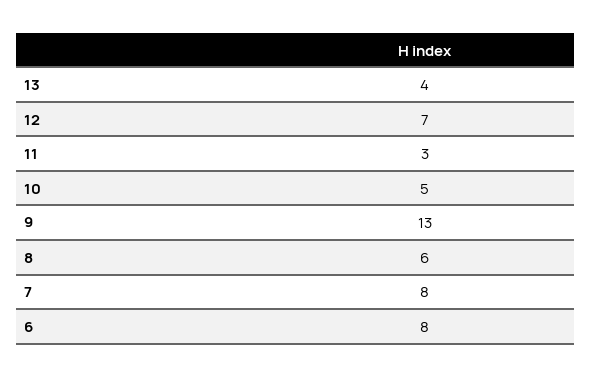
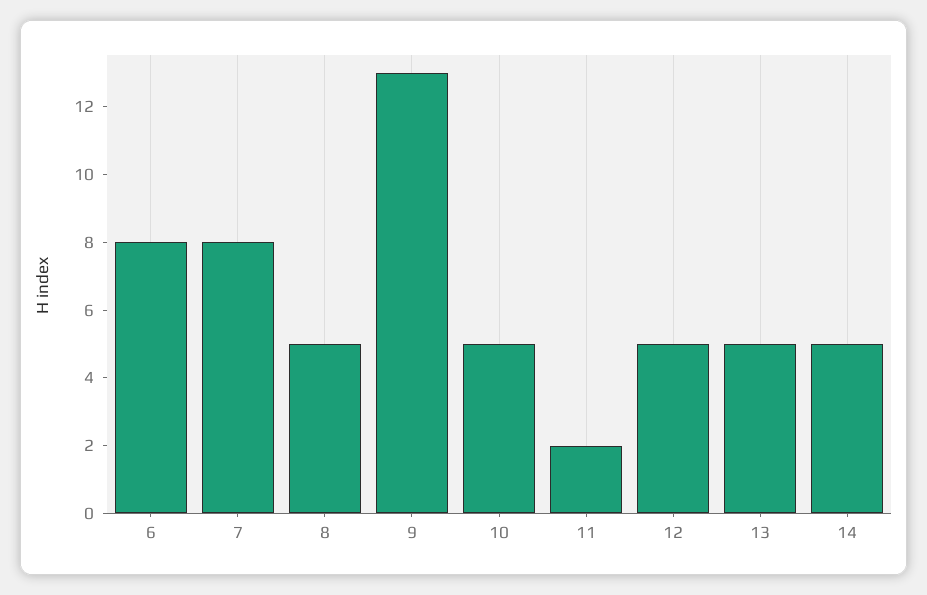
13: 4 -> 5
12: 7 -> 5
11: 3 -> 2
8: 6 -> 5
14: none -> 5

